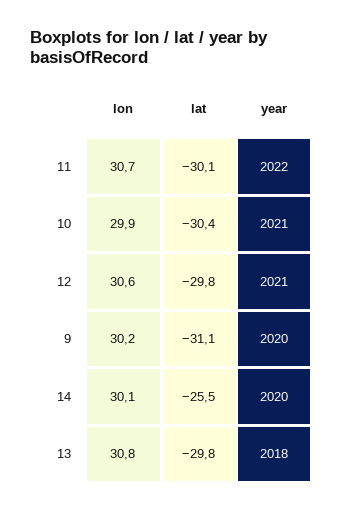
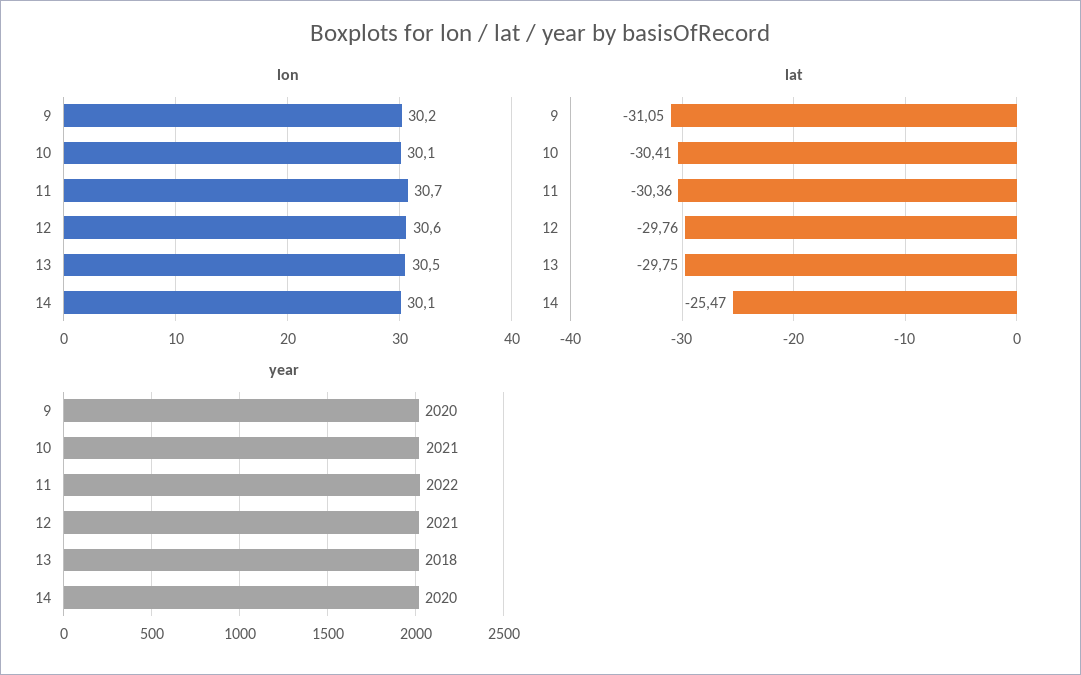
lat, 11: -30.1 -> -30.36
lon, 10: 29.9 -> 30.1
lon, 13: 30.8 -> 30.5

